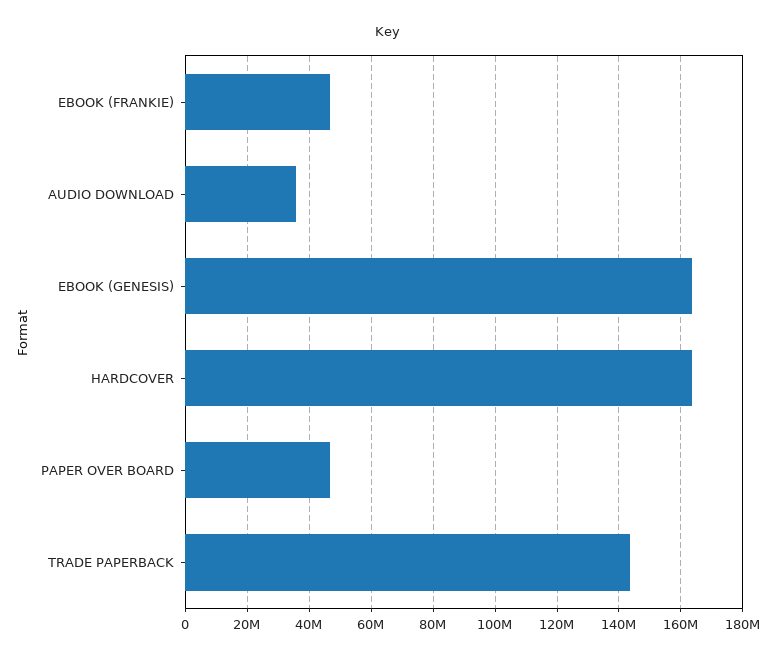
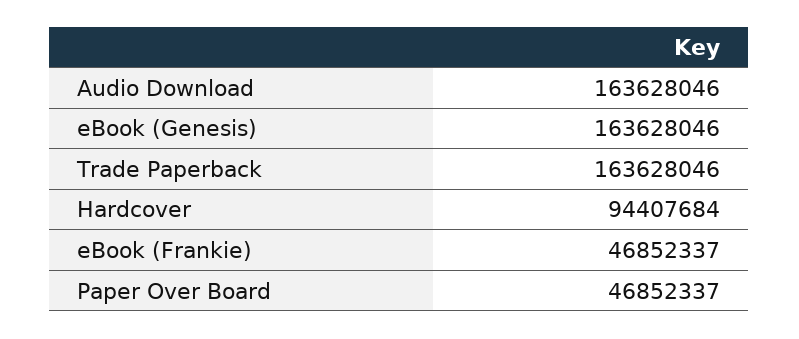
AUDIO DOWNLOAD: 36000000 -> 163628046
HARDCOVER: 164000000 -> 94407684
TRADE PAPERBACK: 144000000 -> 163628046

